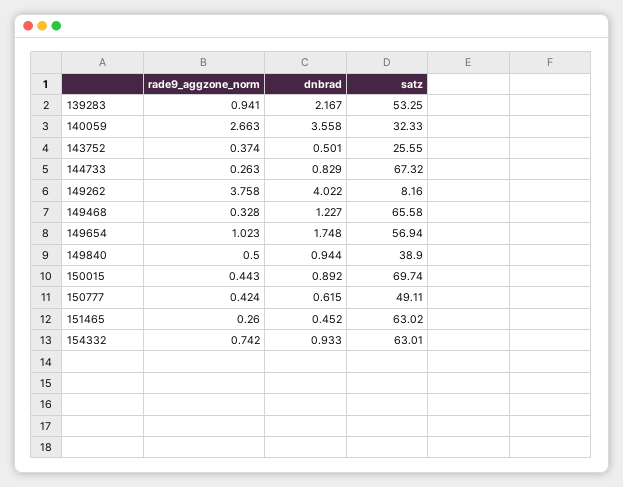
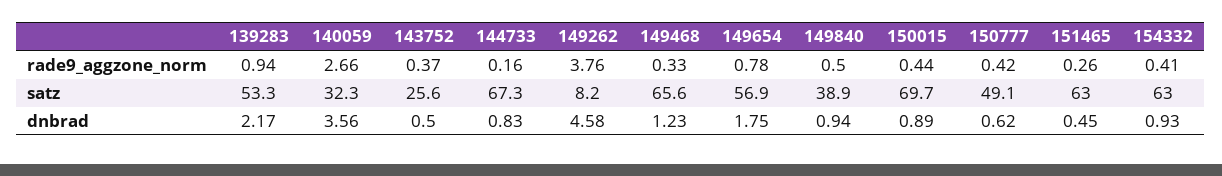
rade9_aggzone_norm, 144733: 0.263 -> 0.16
dnbrad, 149262: 4.022 -> 4.58
rade9_aggzone_norm, 149654: 1.023 -> 0.78
rade9_aggzone_norm, 154332: 0.742 -> 0.41

